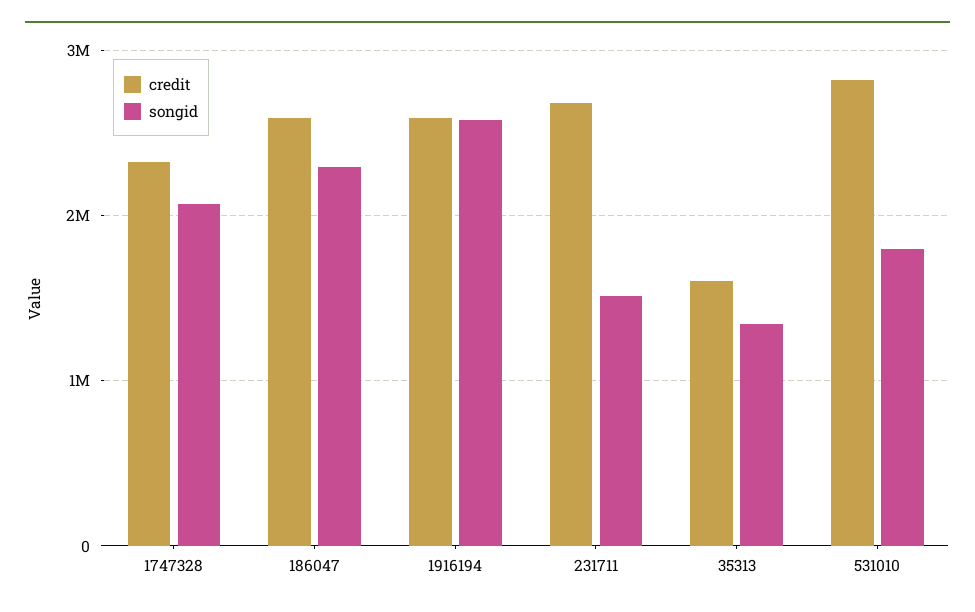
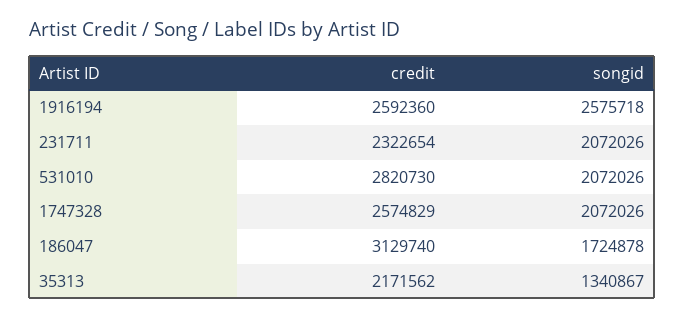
credit, 1747328: 2300000 -> 2574829
credit, 186047: 2600000 -> 3129740
songid, 186047: 2300000 -> 1724878
credit, 231711: 2700000 -> 2322654
songid, 231711: 1500000 -> 2072026
credit, 35313: 1600000 -> 2171562
songid, 531010: 1800000 -> 2072026

